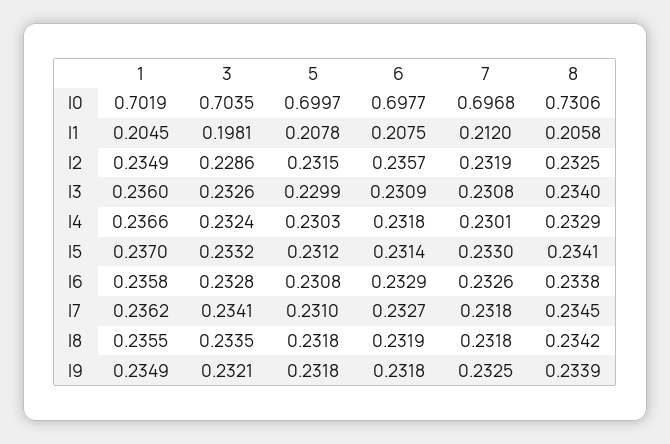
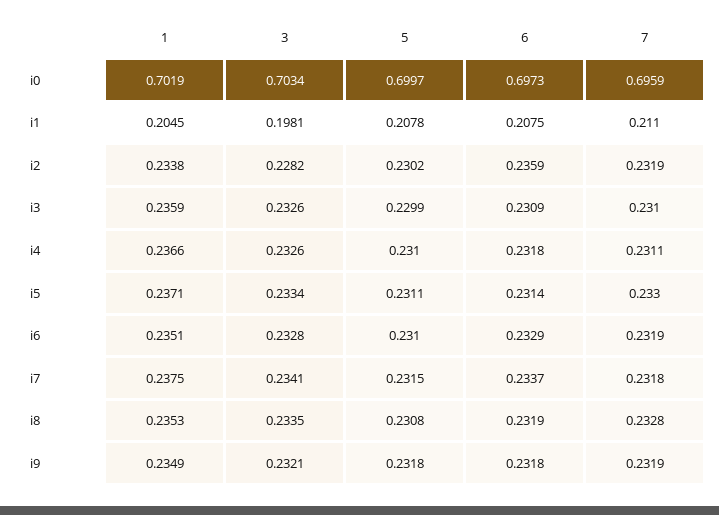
3, I0: 0.7035 -> 0.7034
6, I0: 0.6977 -> 0.6973
7, I0: 0.6968 -> 0.6959
8, I0: 0.7306 -> none
7, I1: 0.212 -> 0.211
8, I1: 0.2058 -> none
1, I2: 0.2349 -> 0.2338
3, I2: 0.2286 -> 0.2282
5, I2: 0.2315 -> 0.2302
6, I2: 0.2357 -> 0.2359
8, I2: 0.2325 -> none
1, I3: 0.236 -> 0.2359
7, I3: 0.2308 -> 0.231
8, I3: 0.234 -> none
3, I4: 0.2324 -> 0.2326
5, I4: 0.2303 -> 0.231
7, I4: 0.2301 -> 0.2311
8, I4: 0.2329 -> none
1, I5: 0.237 -> 0.2371
3, I5: 0.2332 -> 0.2334
5, I5: 0.2312 -> 0.2311
8, I5: 0.2341 -> none
1, I6: 0.2358 -> 0.2351
5, I6: 0.2308 -> 0.231
7, I6: 0.2326 -> 0.2319
8, I6: 0.2338 -> none
1, I7: 0.2362 -> 0.2375
5, I7: 0.231 -> 0.2315
6, I7: 0.2327 -> 0.2337
8, I7: 0.2345 -> none
1, I8: 0.2355 -> 0.2353
5, I8: 0.2318 -> 0.2308
7, I8: 0.2318 -> 0.2328
8, I8: 0.2342 -> none
7, I9: 0.2325 -> 0.2319
8, I9: 0.2339 -> none

